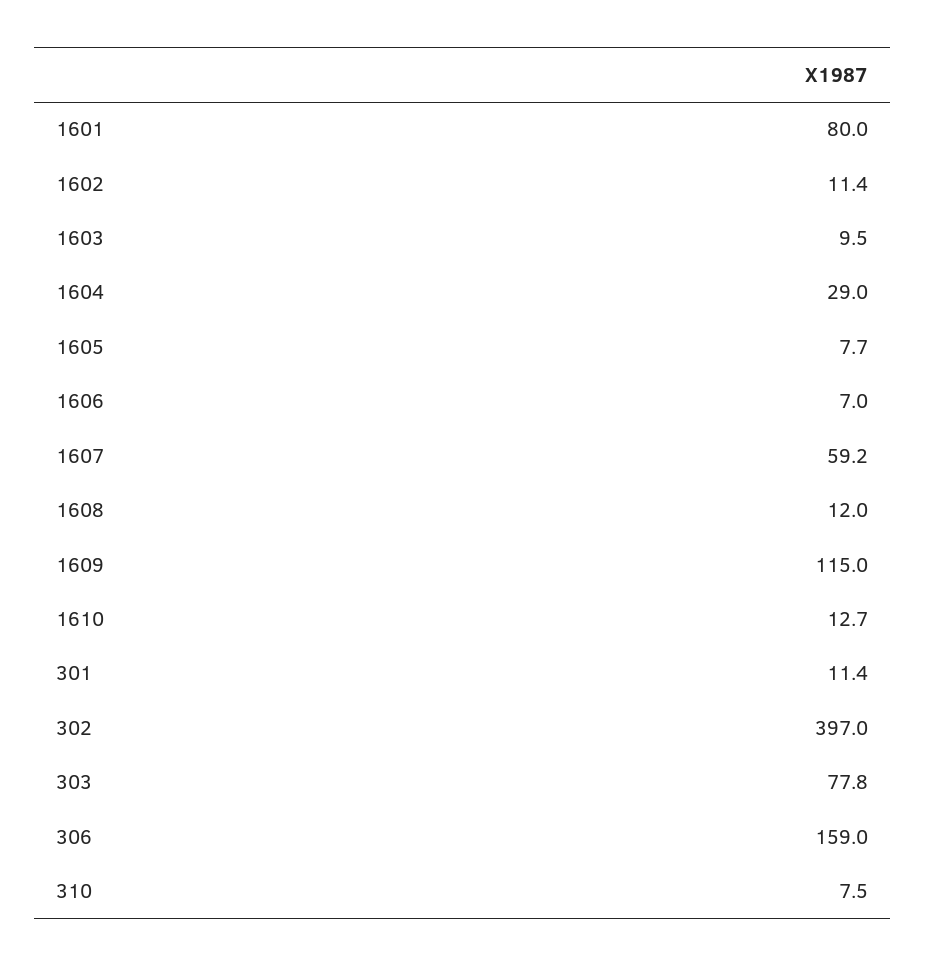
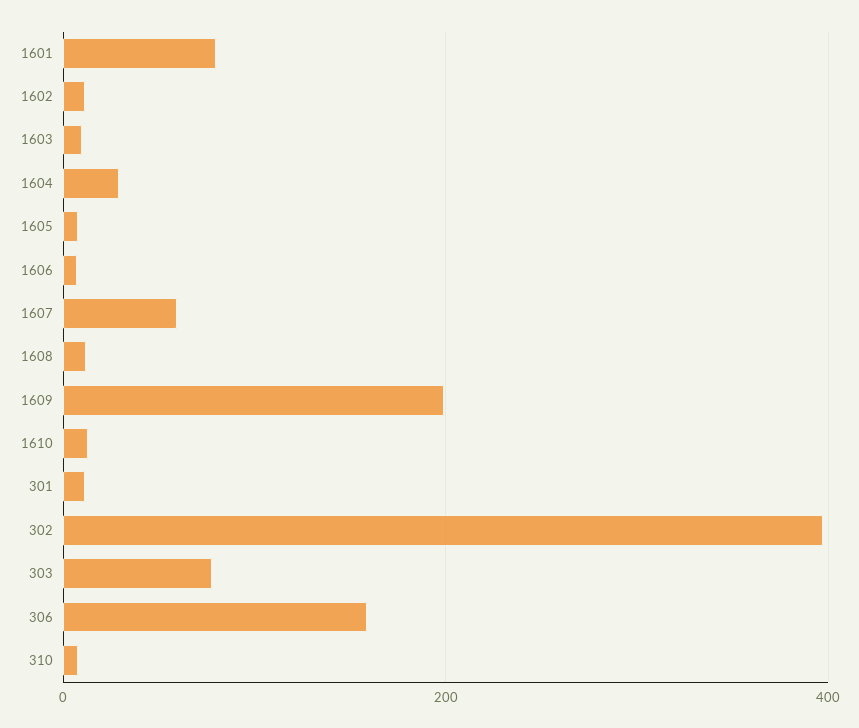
1609: 115 -> 200

